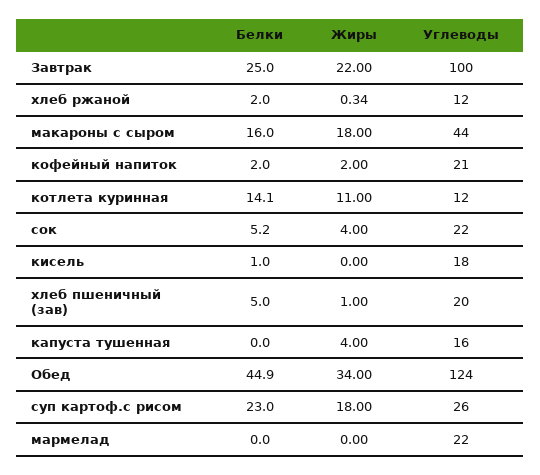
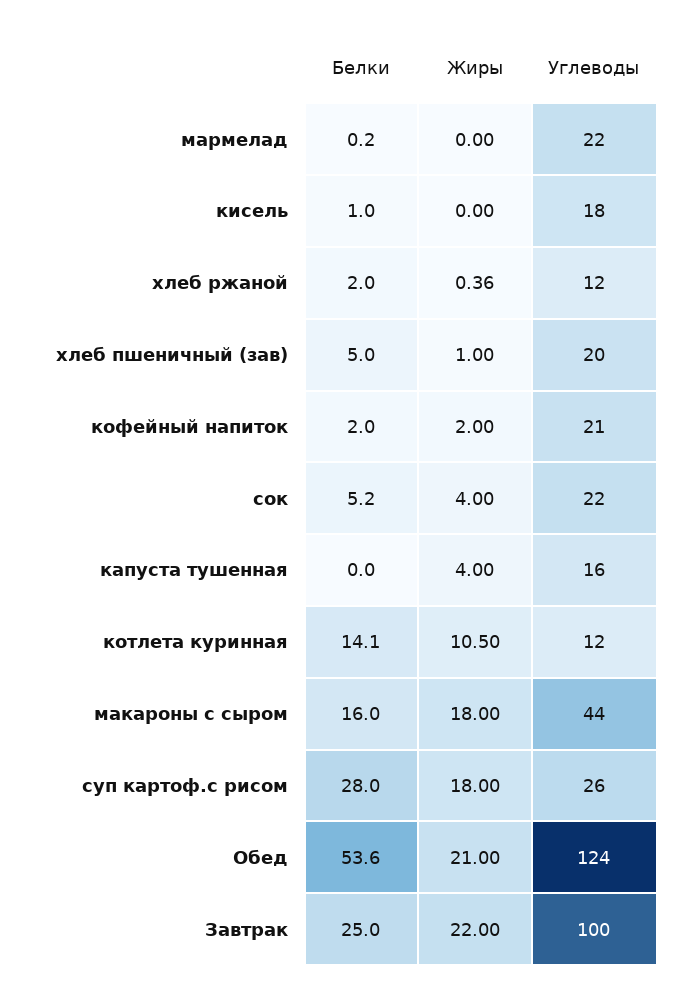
Жиры, хлеб ржаной: 0.34 -> 0.36
Жиры, котлета куринная: 11 -> 10.5
Белки, Обед: 44.9 -> 53.6
Жиры, Обед: 34 -> 21
Белки, суп картоф.с рисом: 23 -> 28
Белки, мармелад: 0 -> 0.2

